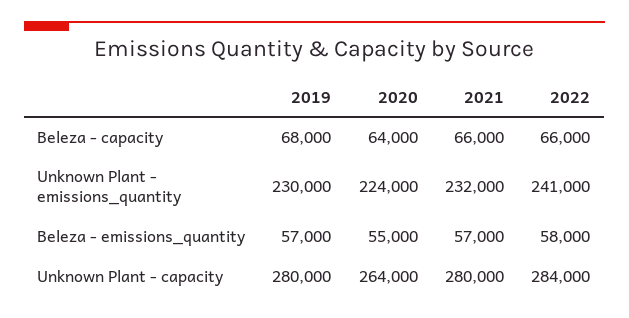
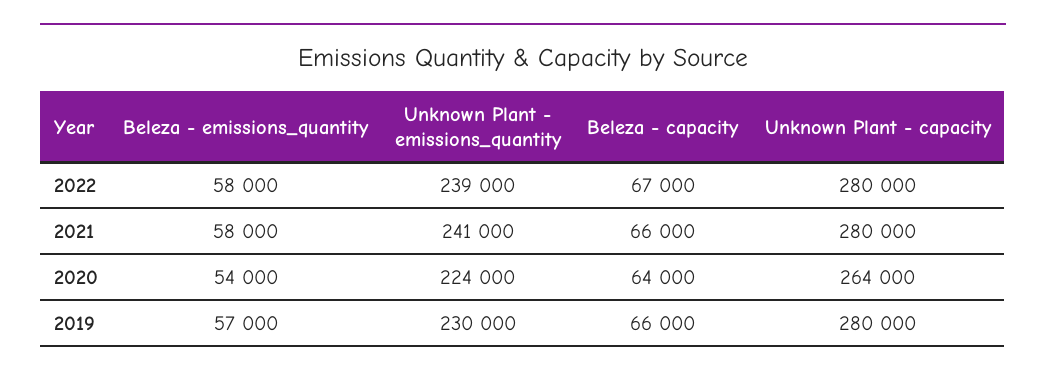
2019, Beleza - capacity: 68000 -> 66000
2022, Beleza - capacity: 66000 -> 67000
2021, Unknown Plant - emissions_quantity: 232000 -> 241000
2022, Unknown Plant - emissions_quantity: 241000 -> 239000
2020, Beleza - emissions_quantity: 55000 -> 54000
2021, Beleza - emissions_quantity: 57000 -> 58000
2022, Unknown Plant - capacity: 284000 -> 280000

